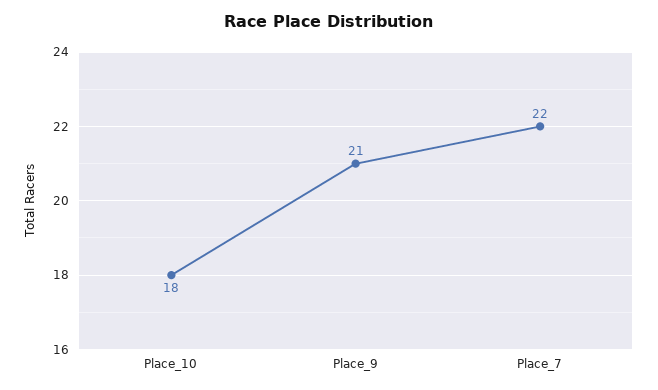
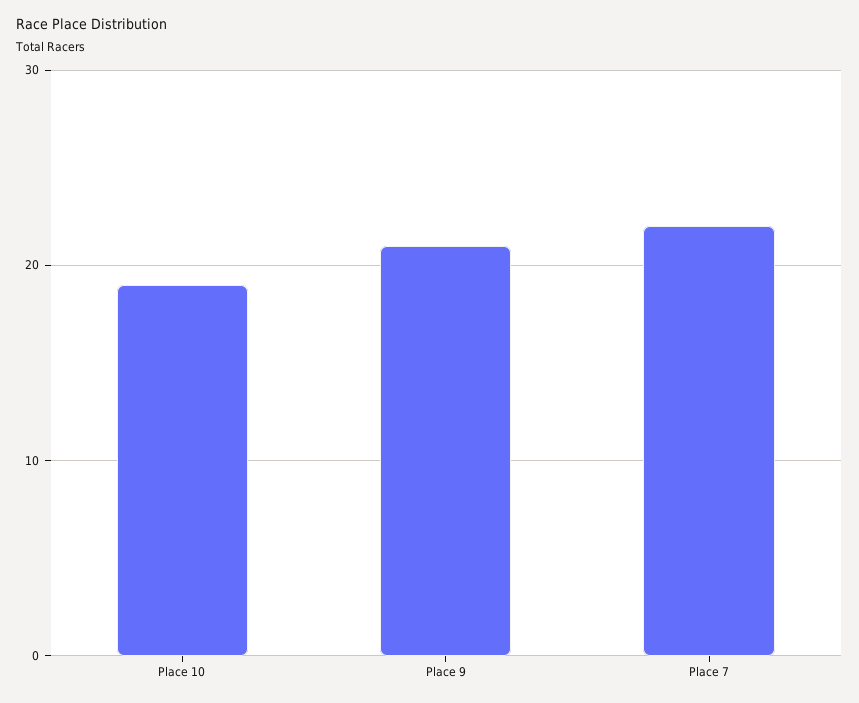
Place_10: 18 -> 19

